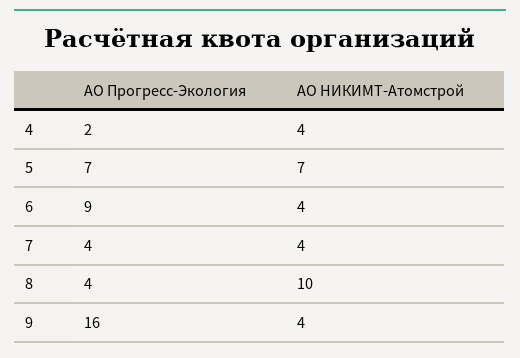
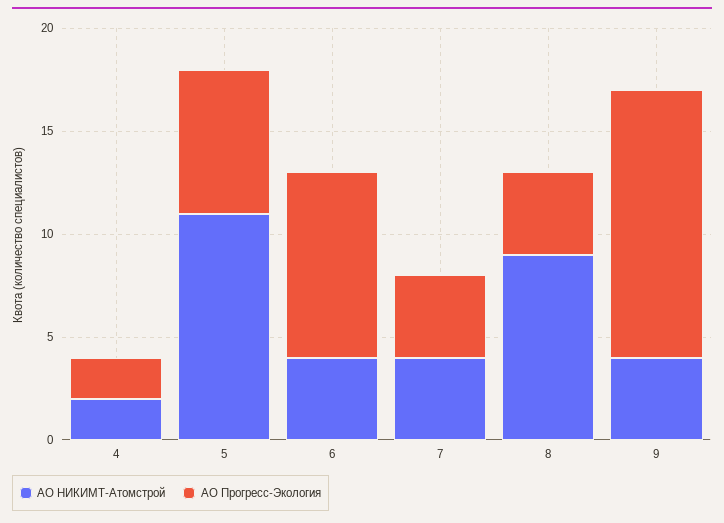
АО НИКИМТ-Атомстрой, 4: 4 -> 2
АО НИКИМТ-Атомстрой, 5: 7 -> 11
АО НИКИМТ-Атомстрой, 8: 10 -> 9
АО Прогресс-Экология, 9: 16 -> 13

